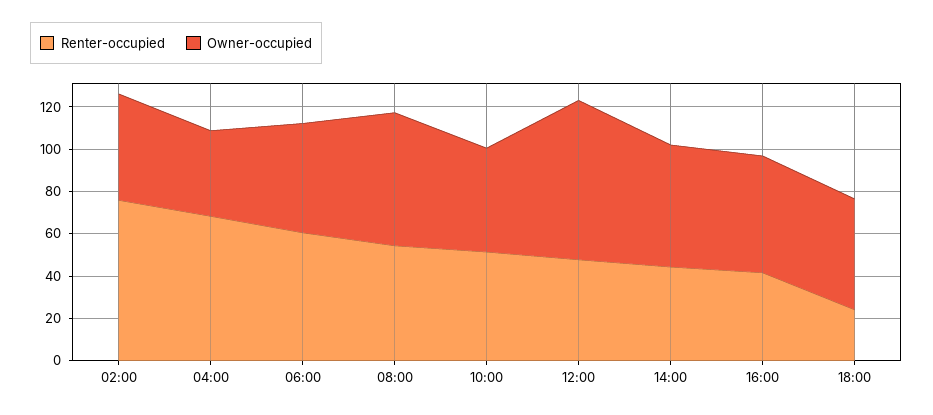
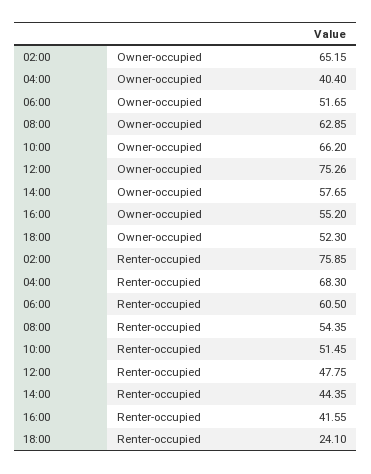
Owner-occupied, 02:00: 50 -> 65.15
Owner-occupied, 10:00: 50 -> 66.2

